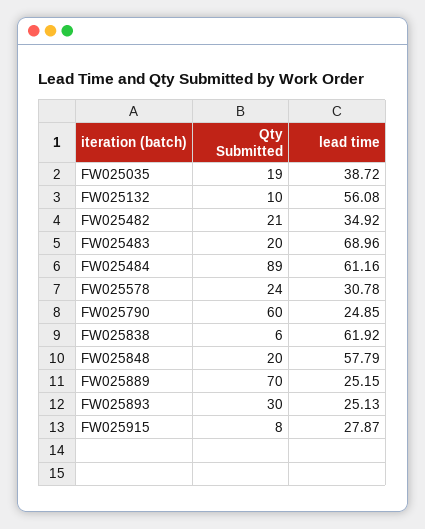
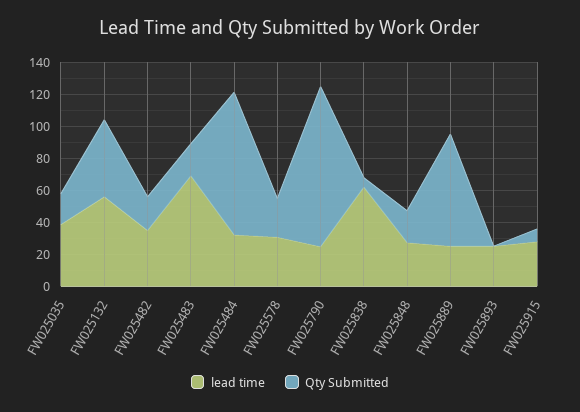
Qty Submitted, FW025132: 10 -> 50
lead time, FW025484: 61.16 -> 30
Qty Submitted, FW025790: 60 -> 100
lead time, FW025848: 57.79 -> 30
Qty Submitted, FW025893: 30 -> 0

